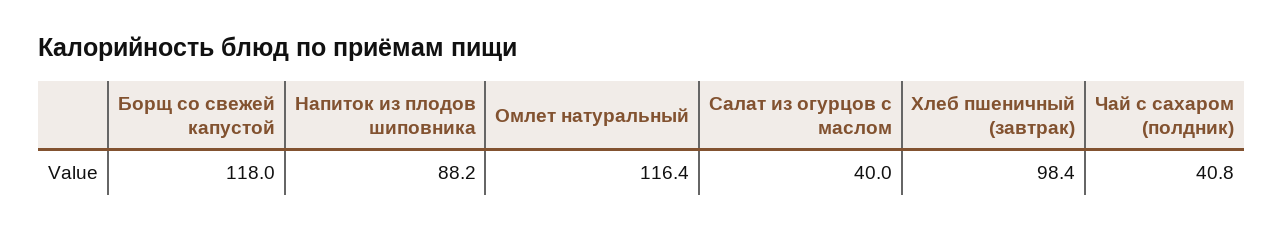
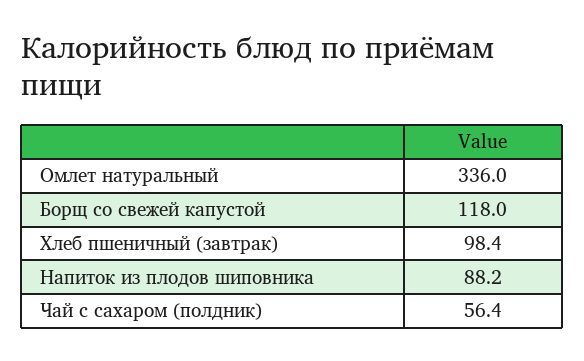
Омлет натуральный: 116.4 -> 336
Салат из огурцов с маслом: 40 -> none
Чай с сахаром (полдник): 40.8 -> 56.4

